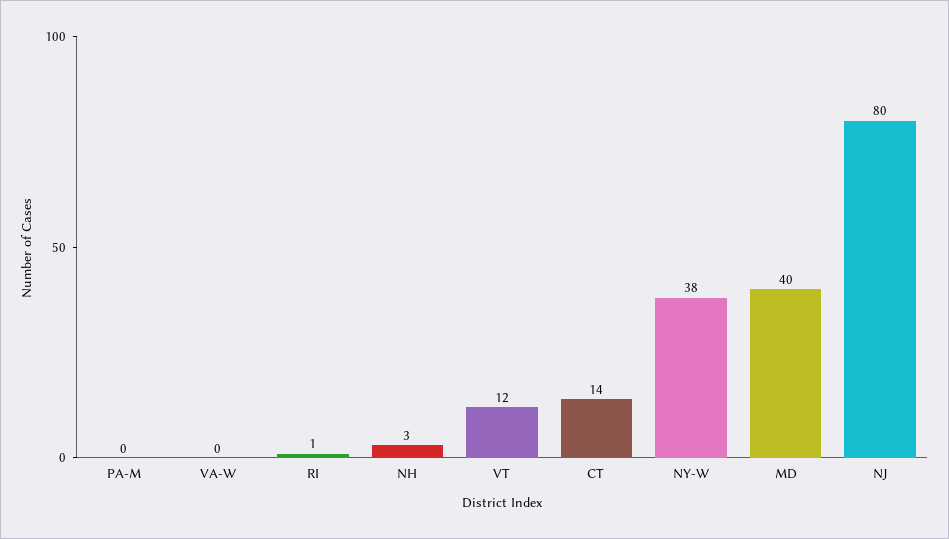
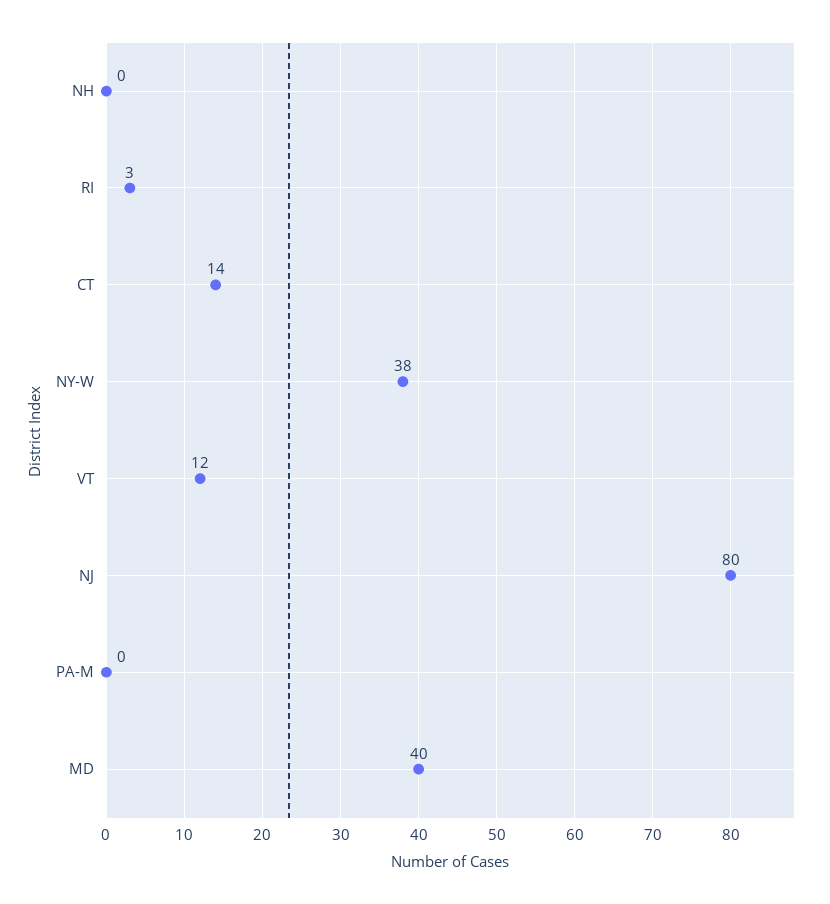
VA-W: 0 -> none
RI: 1 -> 3
NH: 3 -> 0

